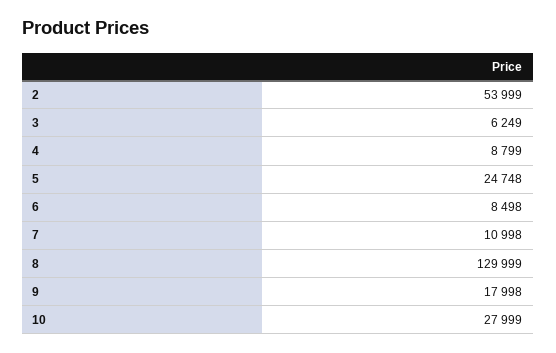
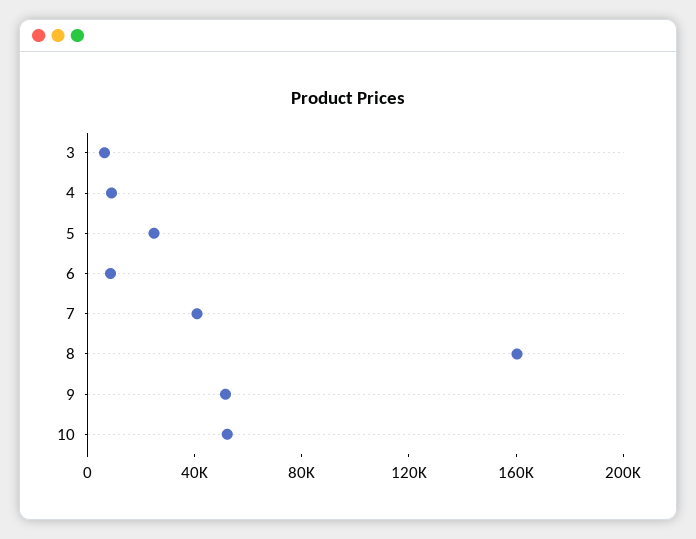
2: 53999 -> none
7: 10998 -> 40000
8: 129999 -> 160000
9: 17998 -> 50000
10: 27999 -> 50000

